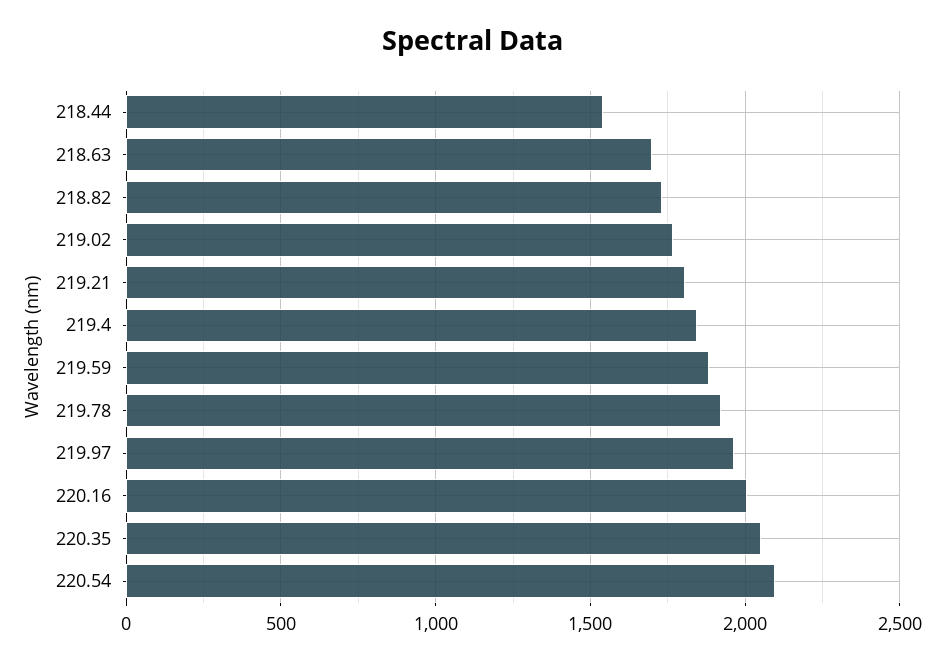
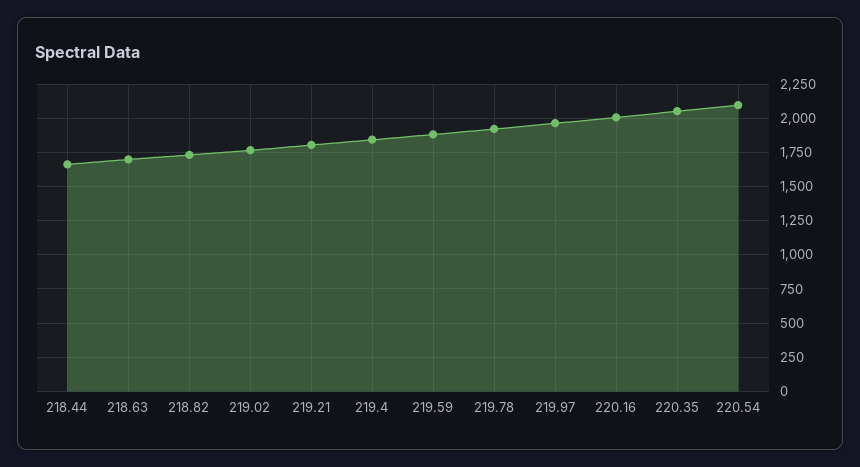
218.44: 1550 -> 1650

